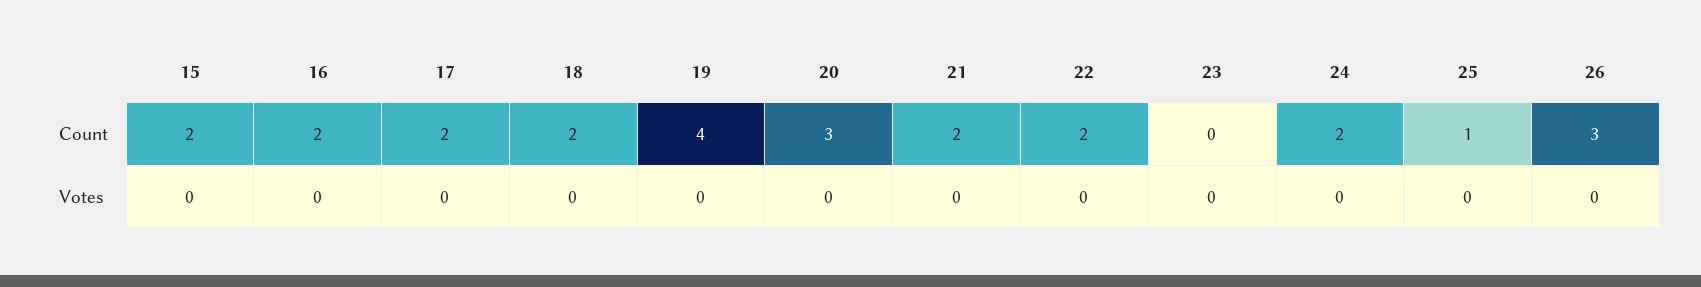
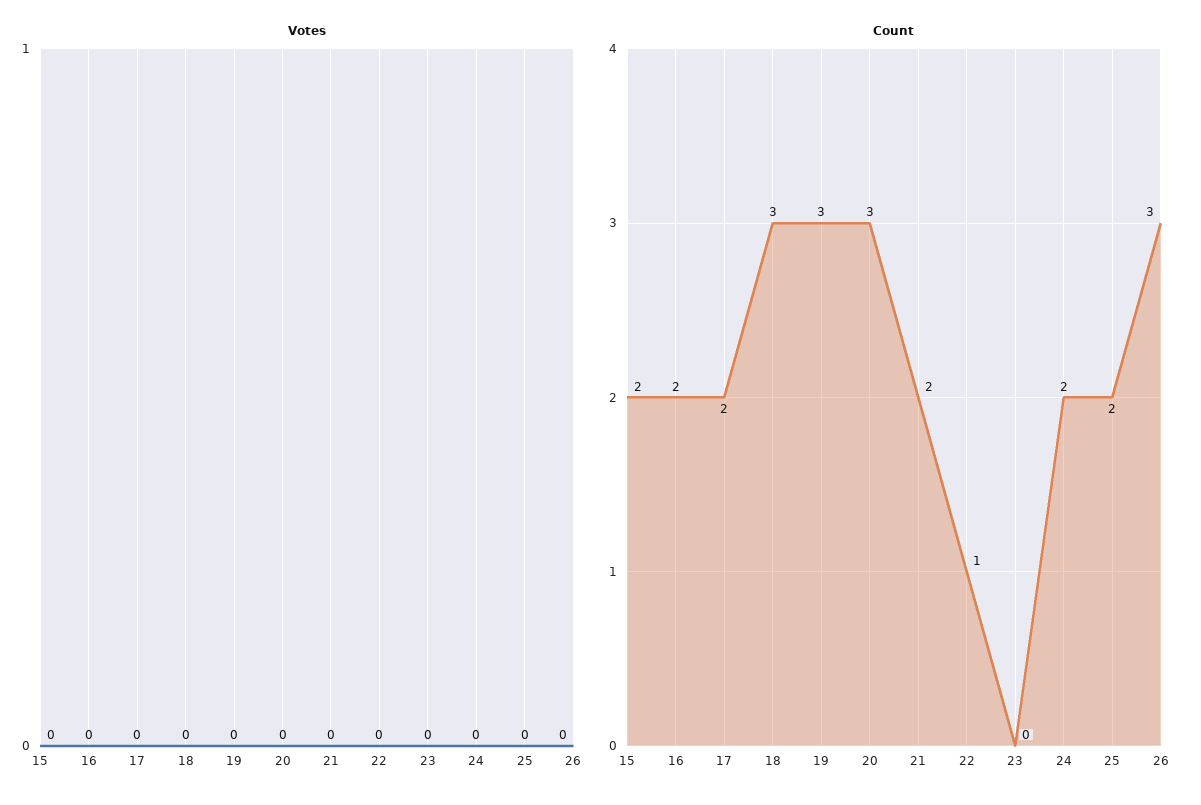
Count, 18: 2 -> 3
Count, 19: 4 -> 3
Count, 22: 2 -> 1
Count, 25: 1 -> 2

